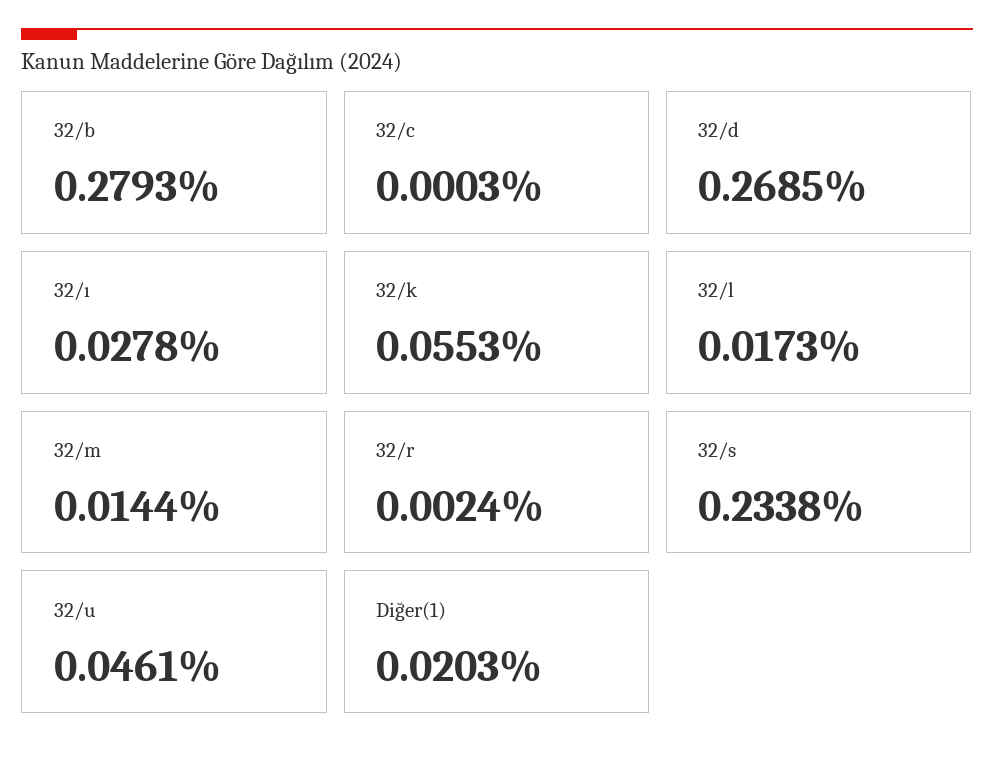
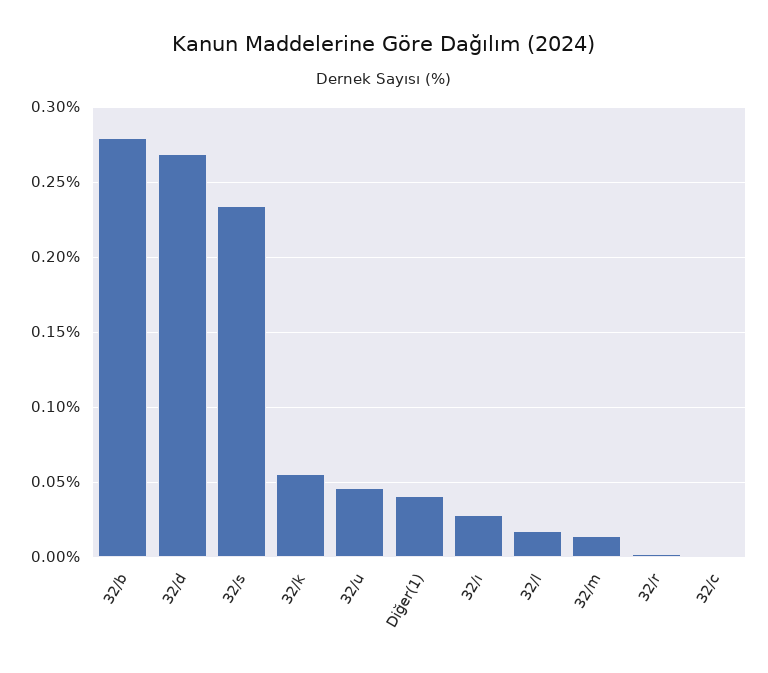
Diğer(1): 0.0203 -> 0.04

